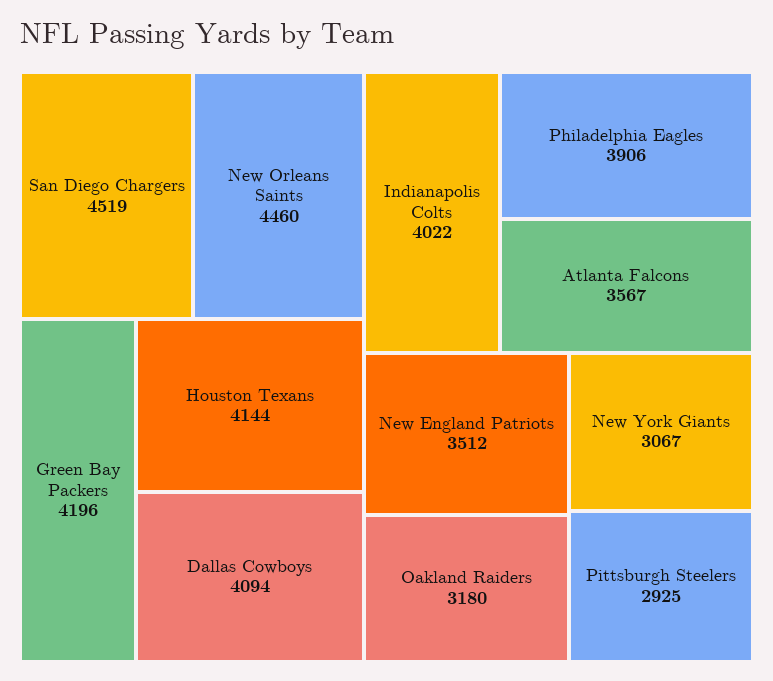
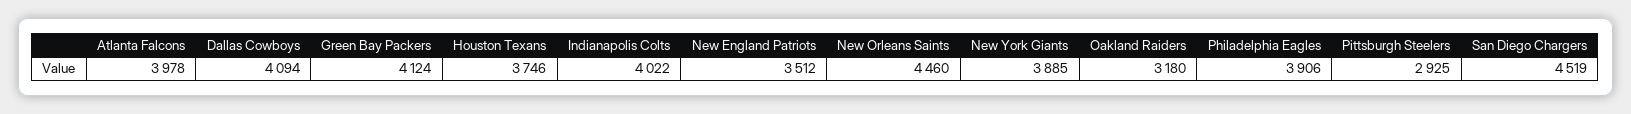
Green Bay Packers: 4196 -> 4124
Houston Texans: 4144 -> 3746
Atlanta Falcons: 3567 -> 3978
New York Giants: 3067 -> 3885

